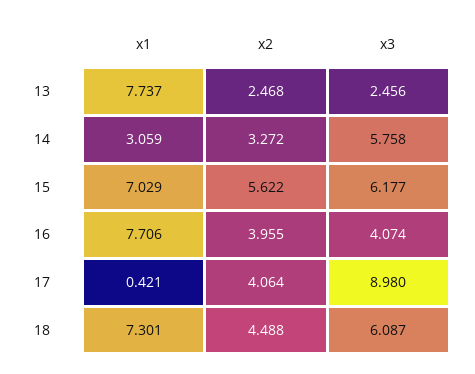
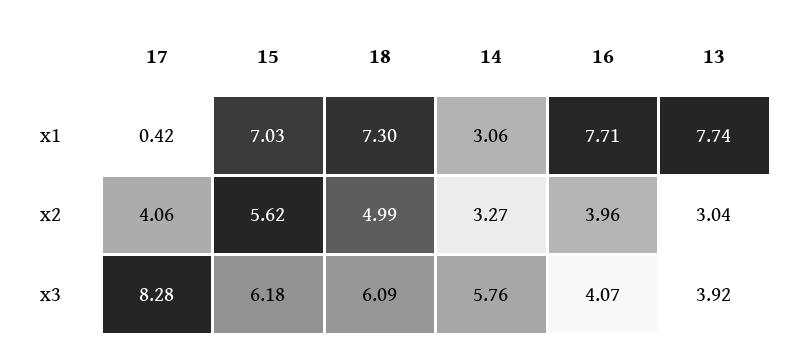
x2, 13: 2.468 -> 3.04
x3, 13: 2.456 -> 3.92
x3, 17: 8.98 -> 8.28
x2, 18: 4.488 -> 4.99

